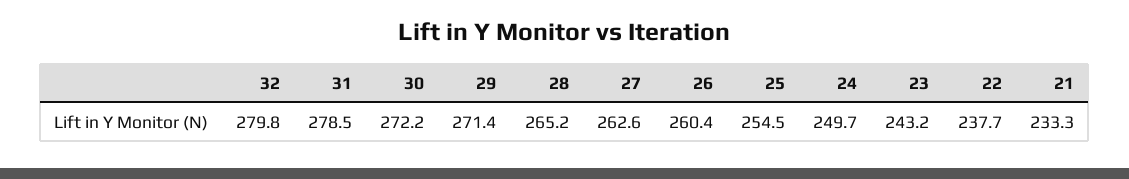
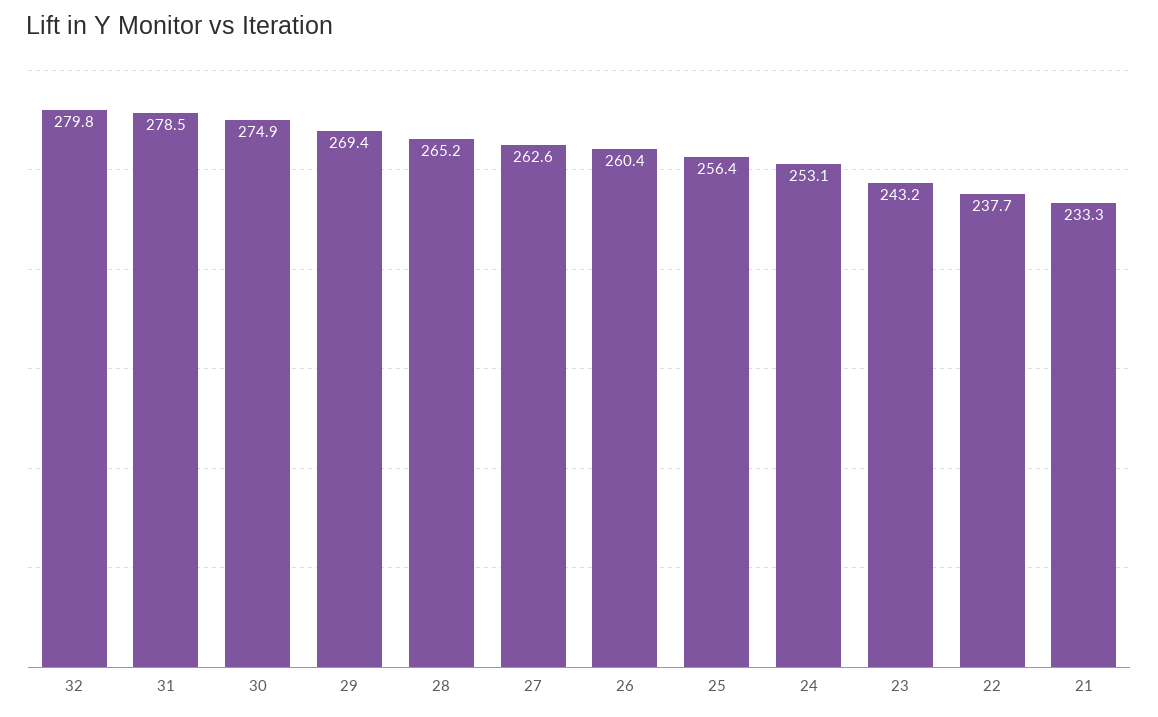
30: 272.2 -> 274.9
29: 271.4 -> 269.4
25: 254.5 -> 256.4
24: 249.7 -> 253.1

